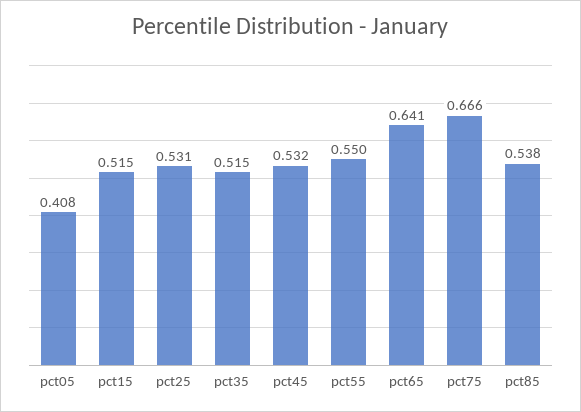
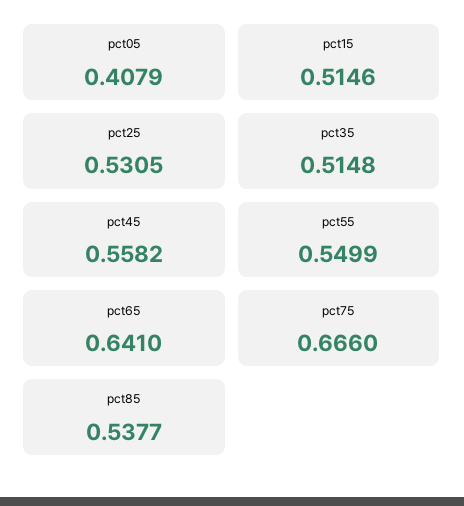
pct45: 0.532 -> 0.5582

